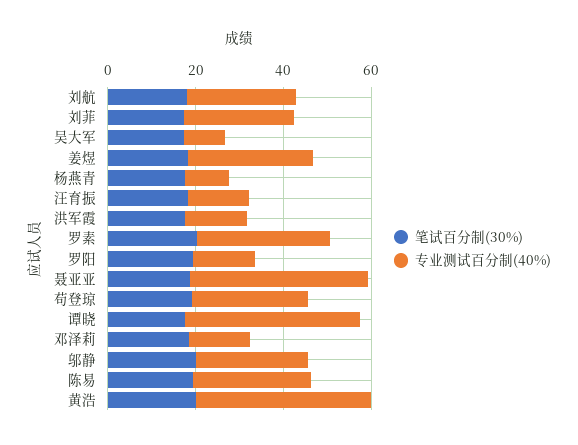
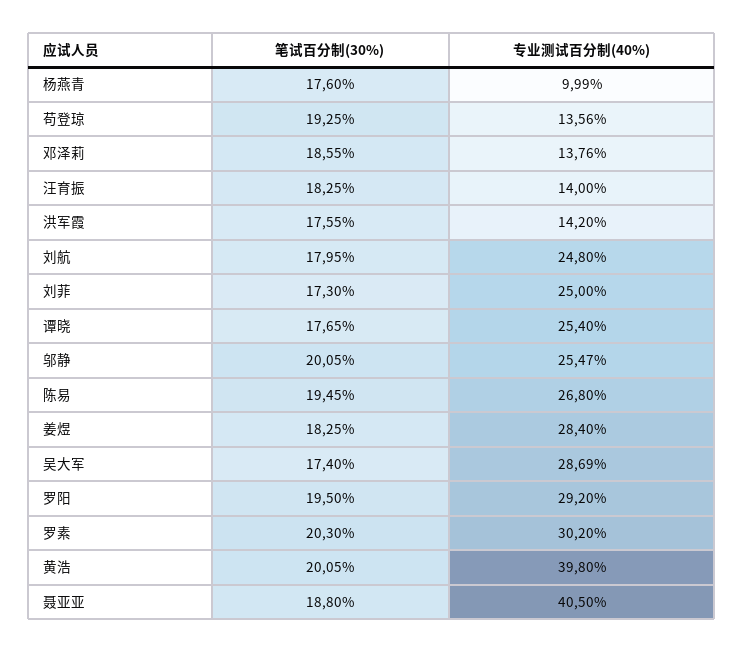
专业测试百分制(40%), 吴大军: 10 -> 28.69
专业测试百分制(40%), 罗阳: 15 -> 29.2
专业测试百分制(40%), 苟登琼: 25 -> 13.56
专业测试百分制(40%), 谭晓: 40 -> 25.4

